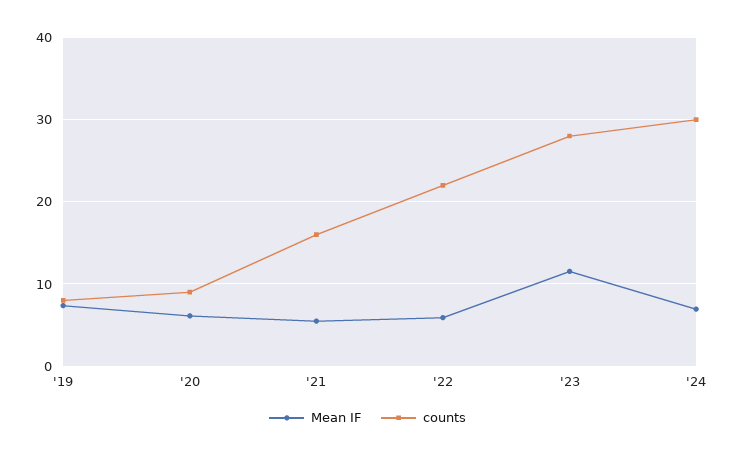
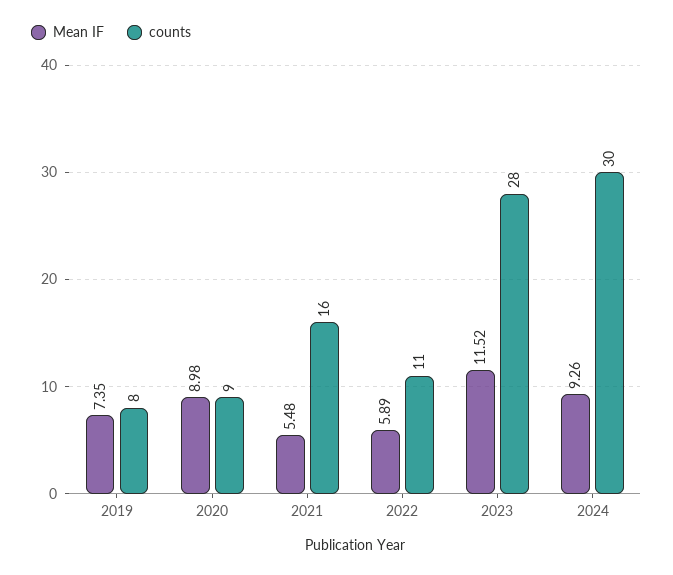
Mean IF, '20: 6 -> 8.98
counts, '22: 22 -> 11
Mean IF, '24: 7 -> 9.26

